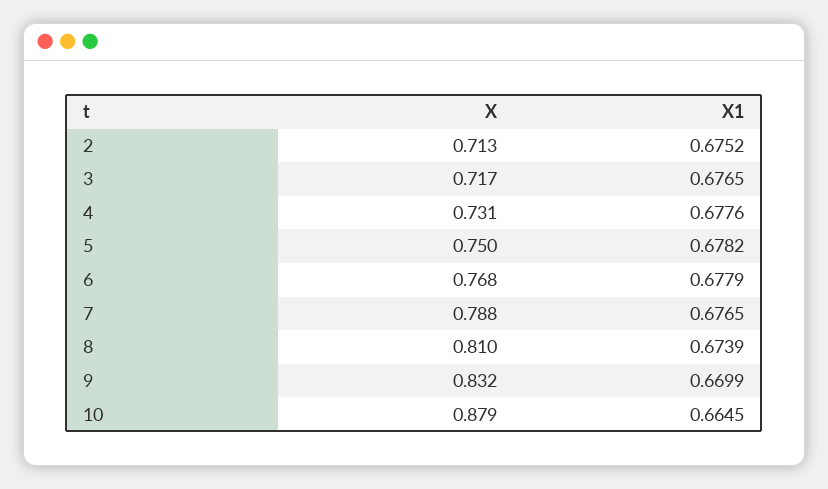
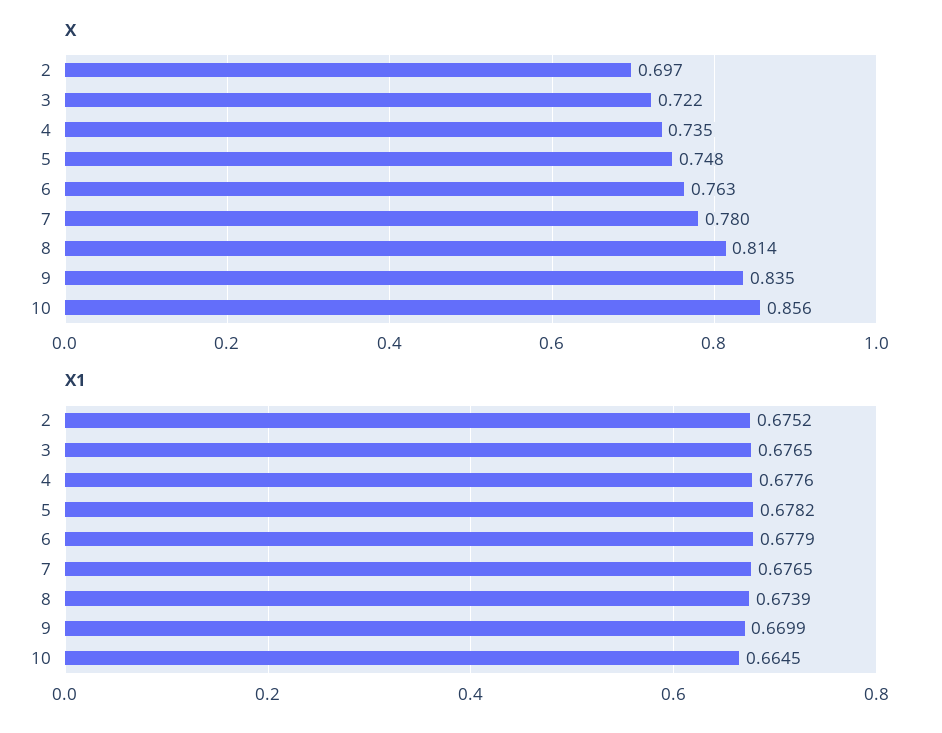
X, 2: 0.713 -> 0.697
X, 3: 0.717 -> 0.722
X, 4: 0.731 -> 0.735
X, 5: 0.75 -> 0.748
X, 6: 0.768 -> 0.763
X, 7: 0.788 -> 0.78
X, 8: 0.81 -> 0.814
X, 9: 0.832 -> 0.835
X, 10: 0.879 -> 0.856

